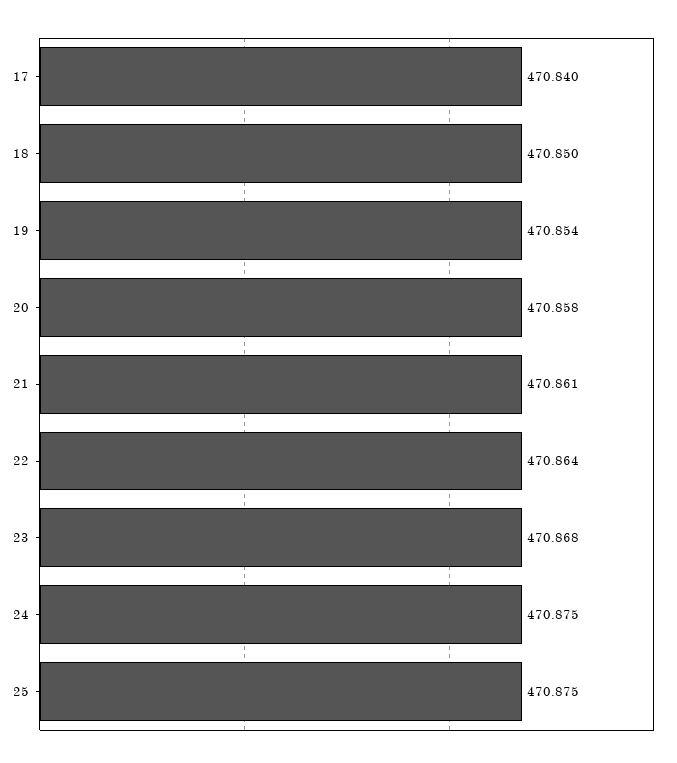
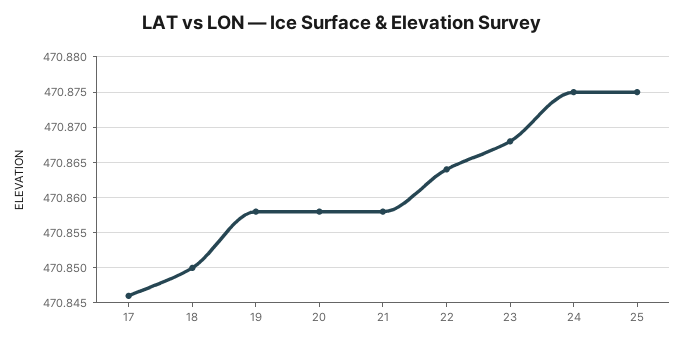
17: 470.84 -> 470.846
19: 470.854 -> 470.858
21: 470.861 -> 470.858

